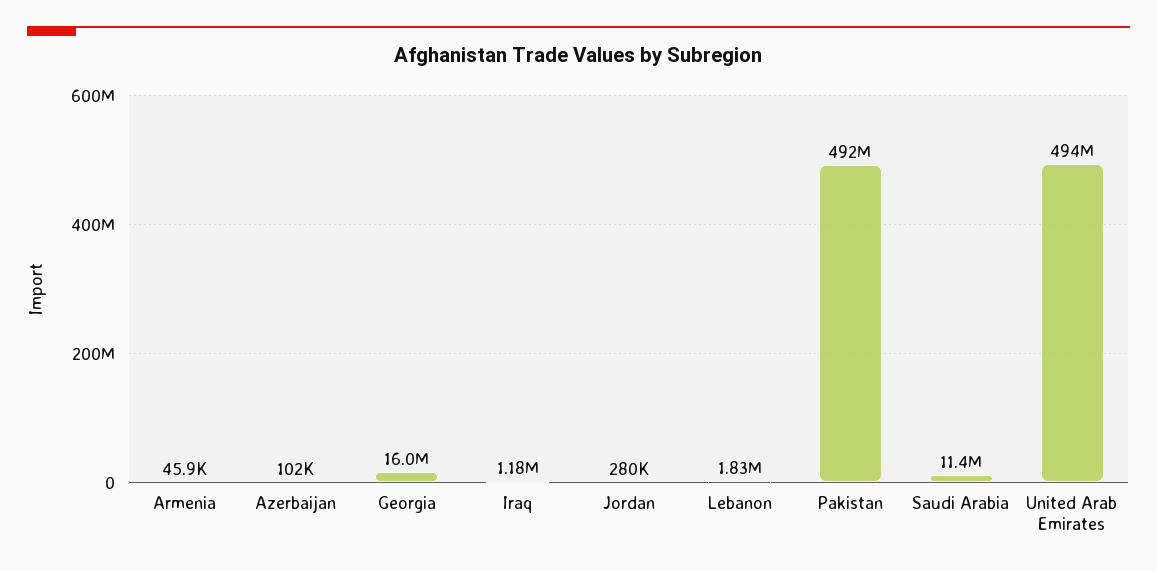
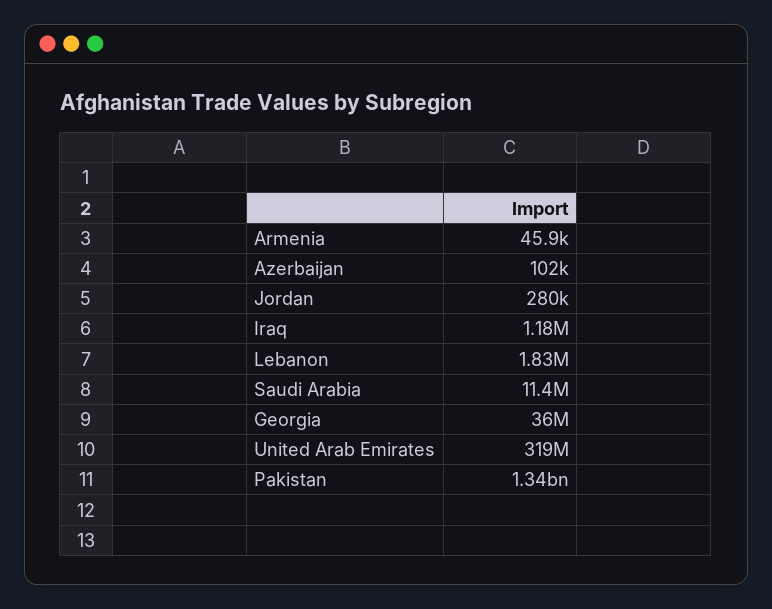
Georgia: 16000000 -> 36000000
Pakistan: 492000000 -> 1340000000
United Arab Emirates: 494000000 -> 319000000

